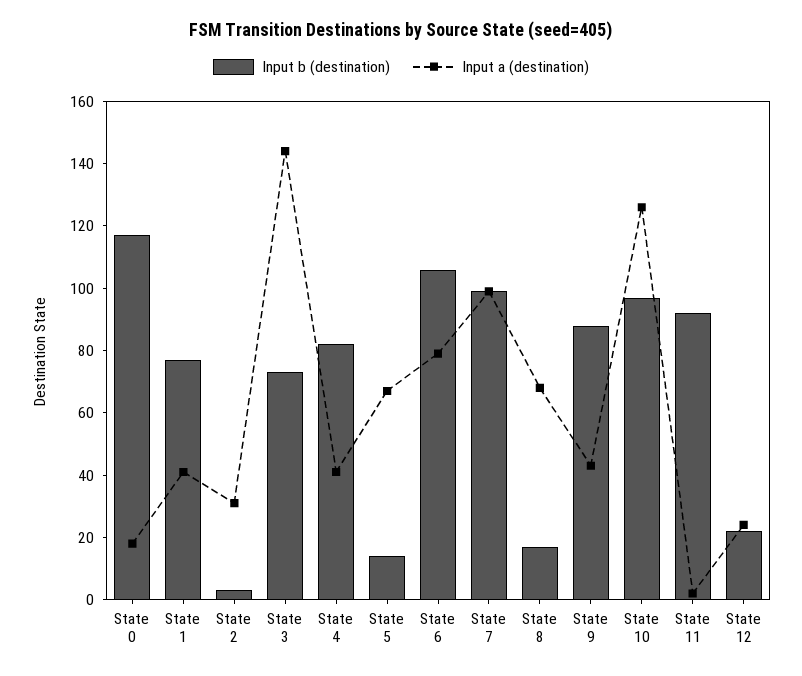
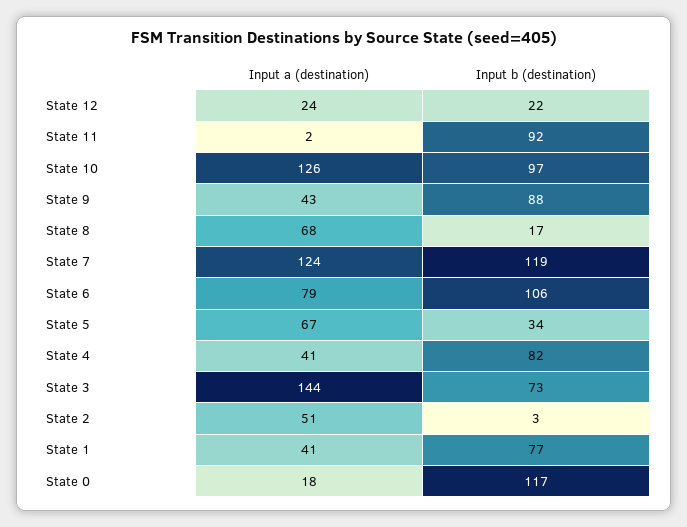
Input a (destination), State 2: 30 -> 51
Input b (destination), State 5: 15 -> 34
Input b (destination), State 7: 100 -> 119
Input a (destination), State 7: 100 -> 124

